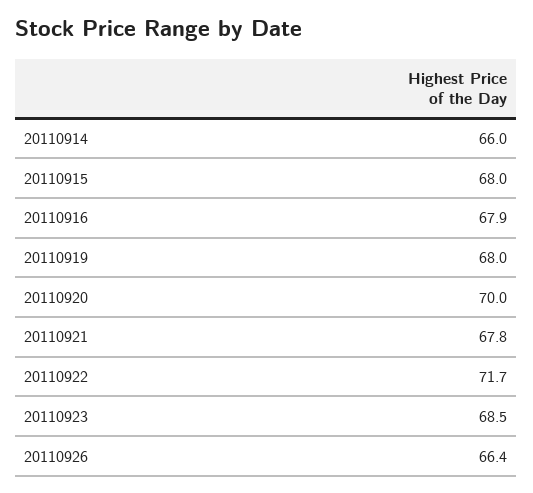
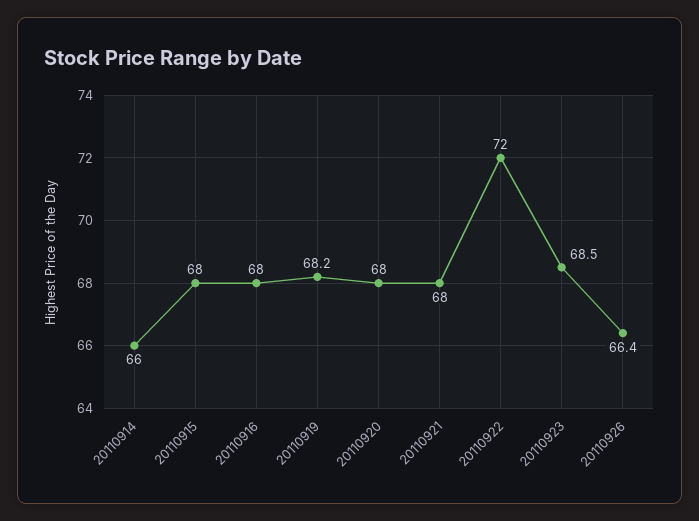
20110916: 67.9 -> 68
20110919: 68 -> 68.2
20110920: 70 -> 68
20110921: 67.8 -> 68
20110922: 71.7 -> 72

